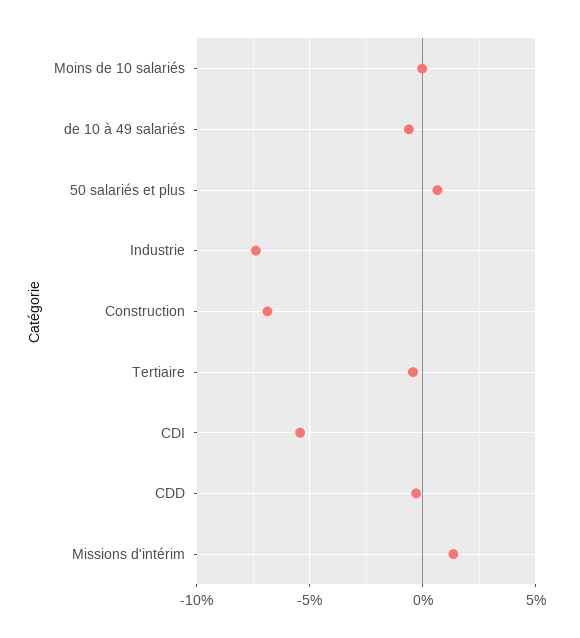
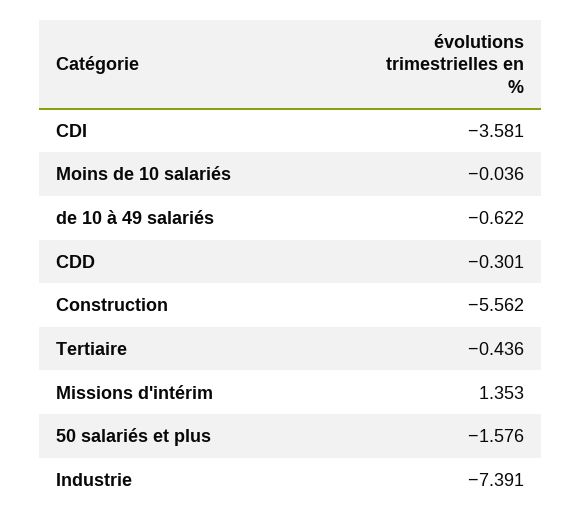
50 salariés et plus: 0.5 -> -1.576
Construction: -7 -> -5.562
CDI: -5.5 -> -3.581

